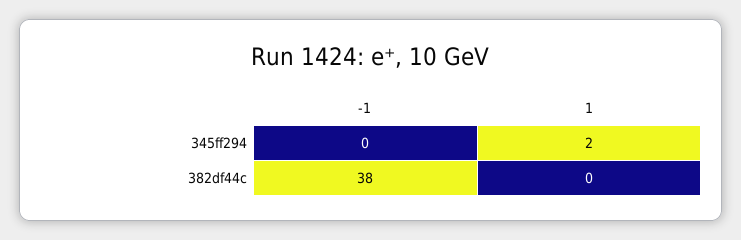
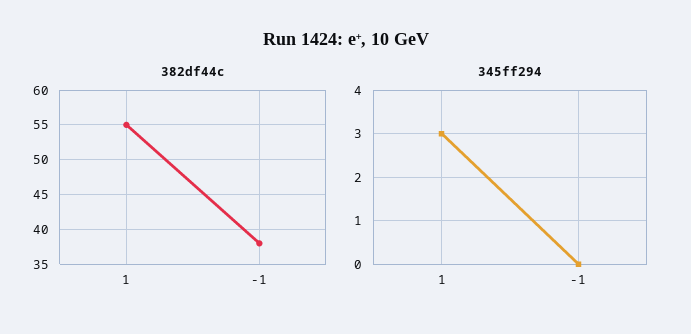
345ff294, 1: 2 -> 3
382df44c, 1: 0 -> 55

